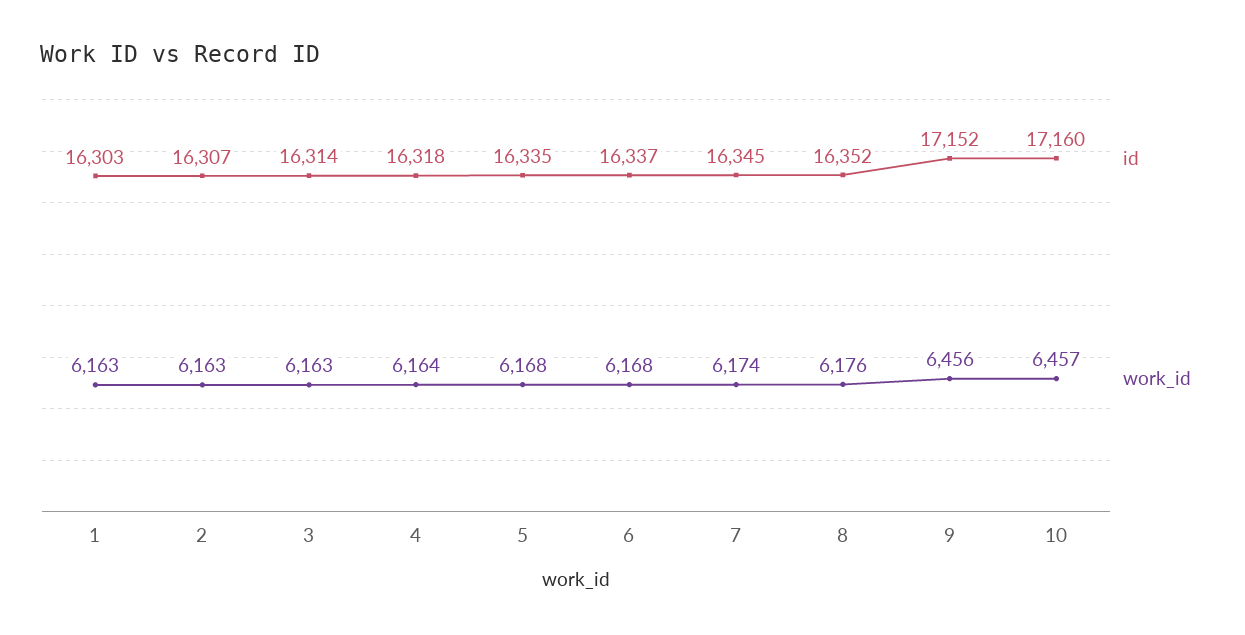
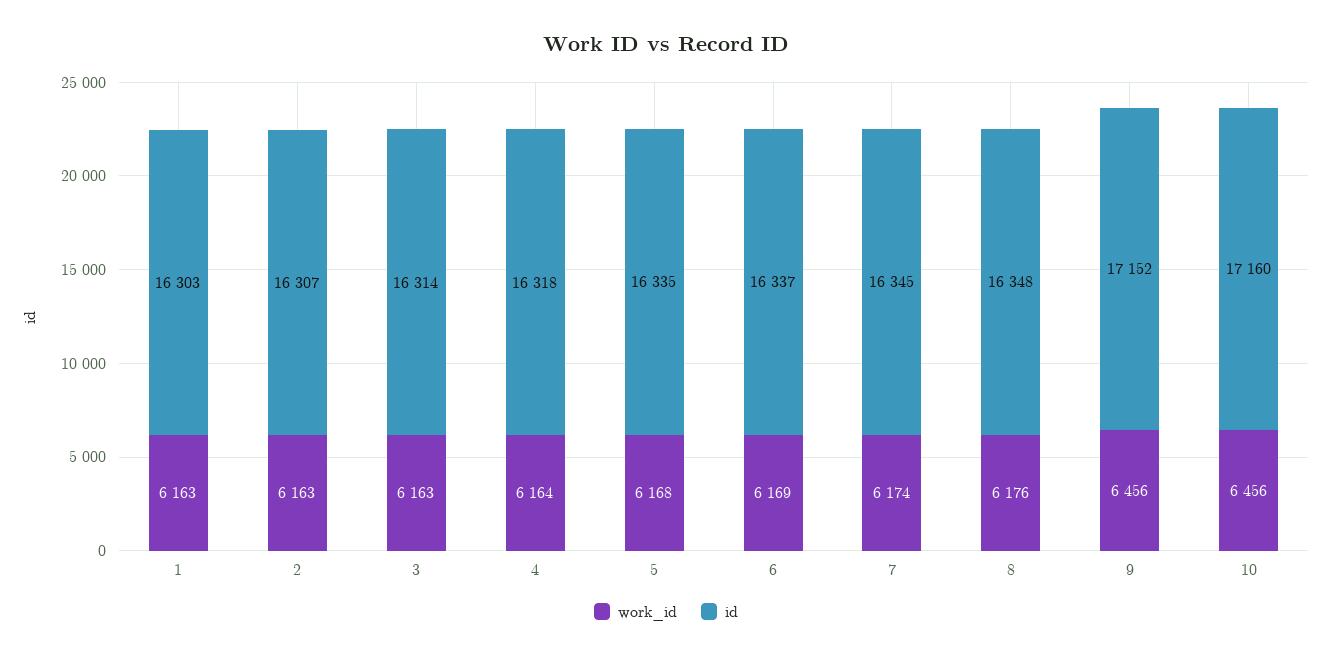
work_id, 6: 6168 -> 6169
id, 8: 16352 -> 16348
work_id, 10: 6457 -> 6456

